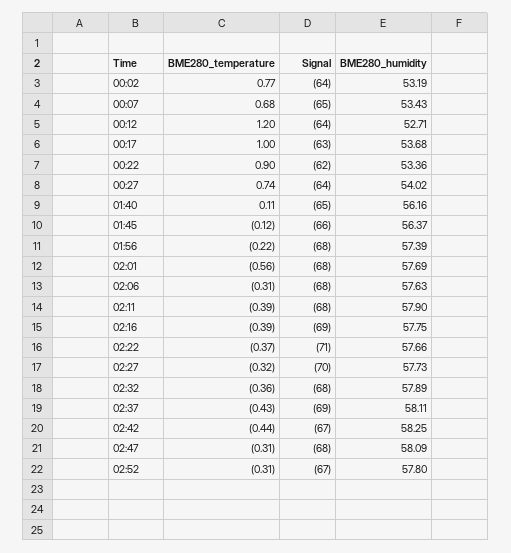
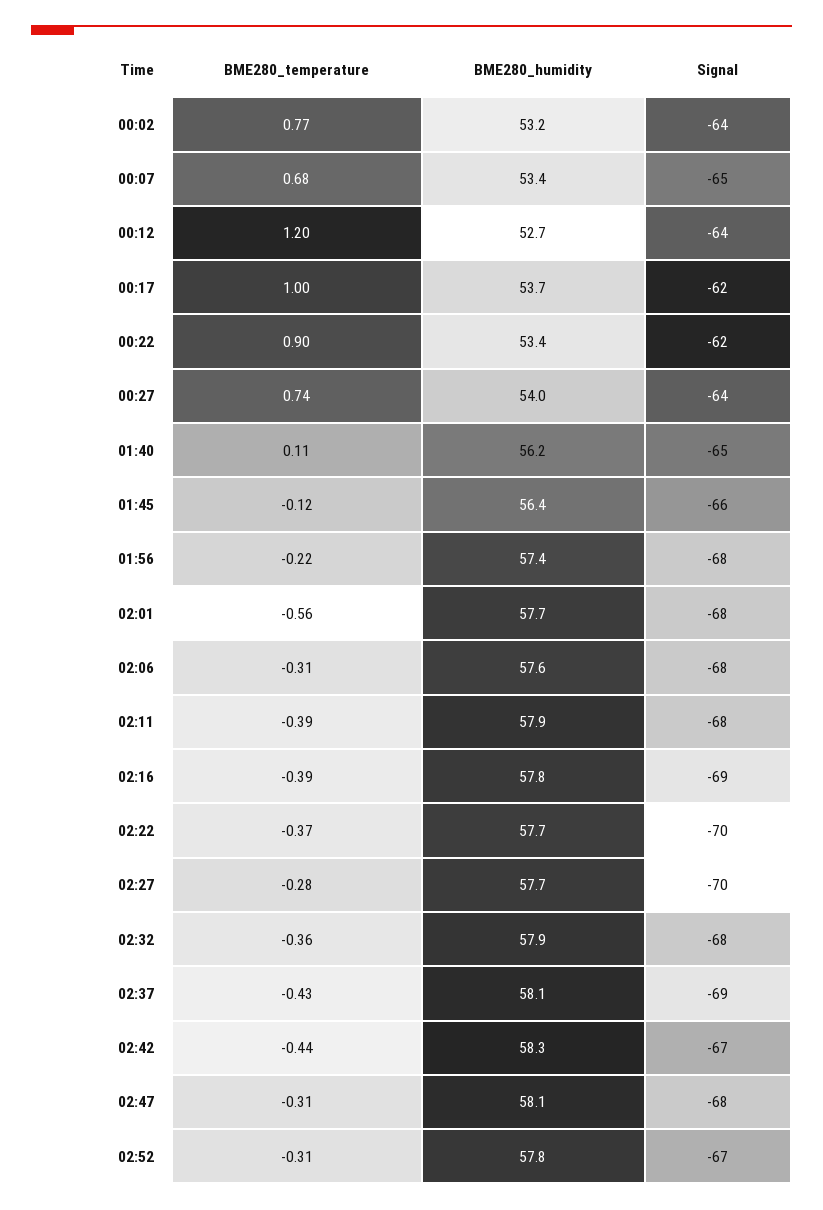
Signal, 00:17: -63 -> -62
Signal, 02:22: -71 -> -70
BME280_temperature, 02:27: -0.32 -> -0.28

